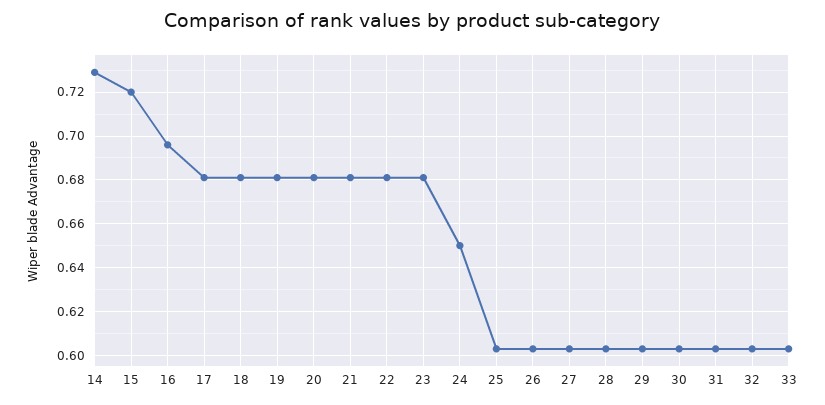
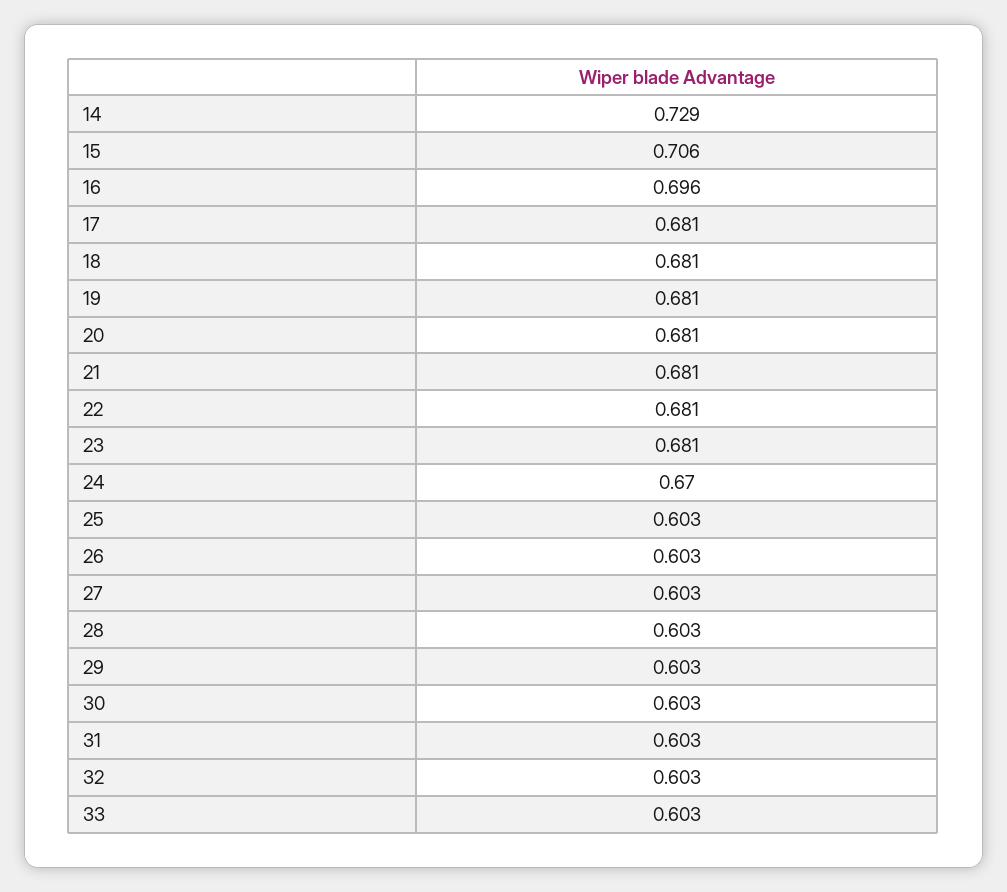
15: 0.72 -> 0.706
24: 0.65 -> 0.67

